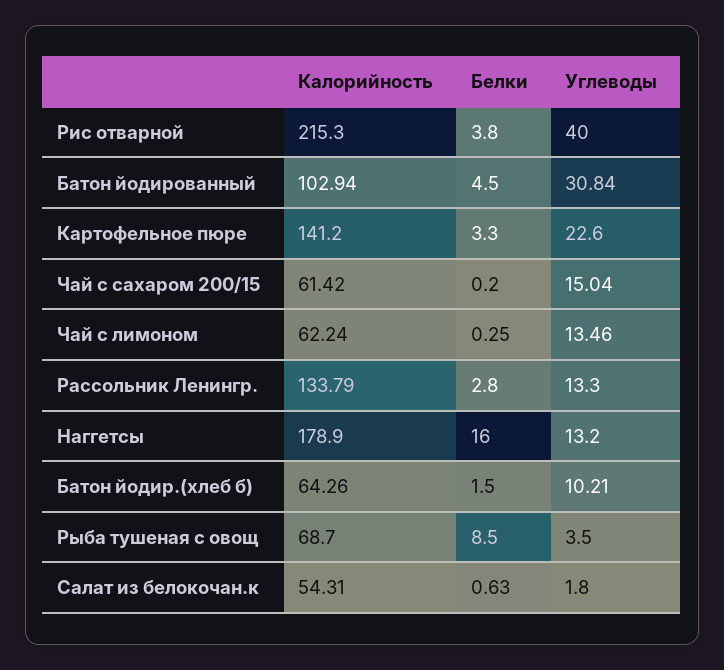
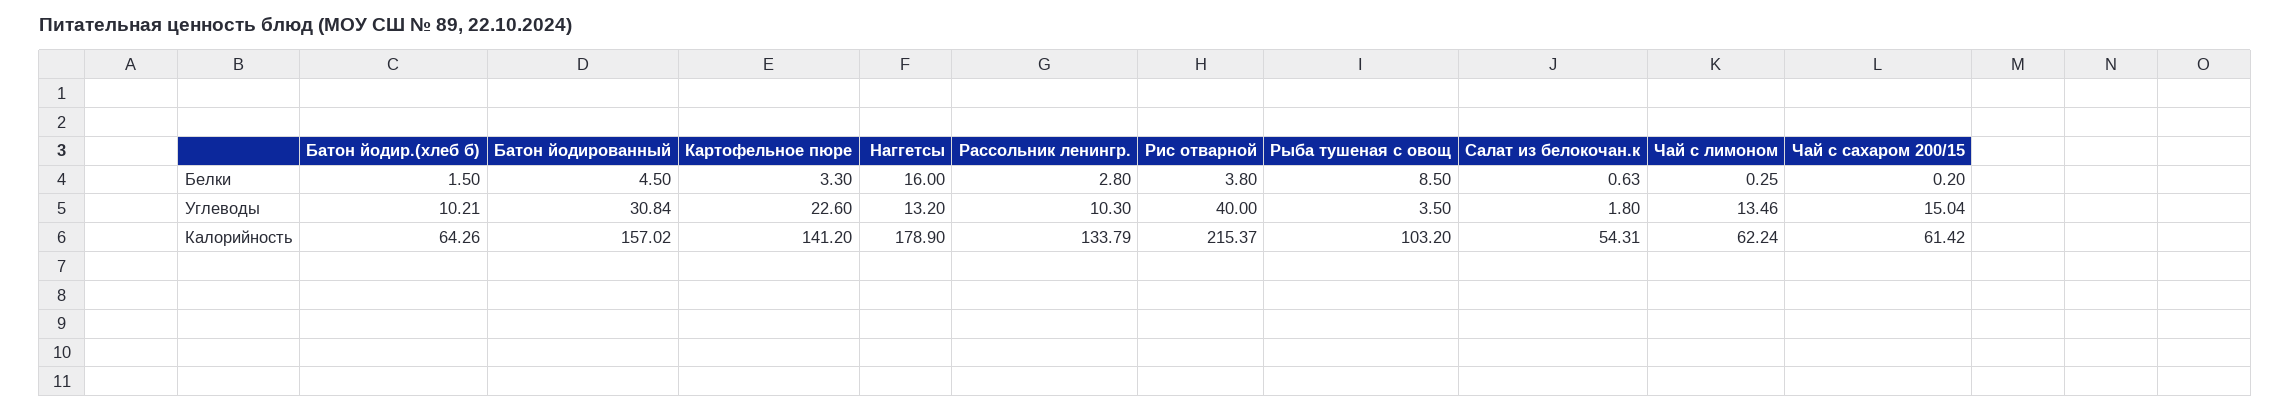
Калорийность, Рис отварной: 215.3 -> 215.37
Калорийность, Батон йодированный: 102.94 -> 157.02
Углеводы, Рассольник Ленингр.: 13.3 -> 10.3
Калорийность, Рыба тушеная с овощ: 68.7 -> 103.2

